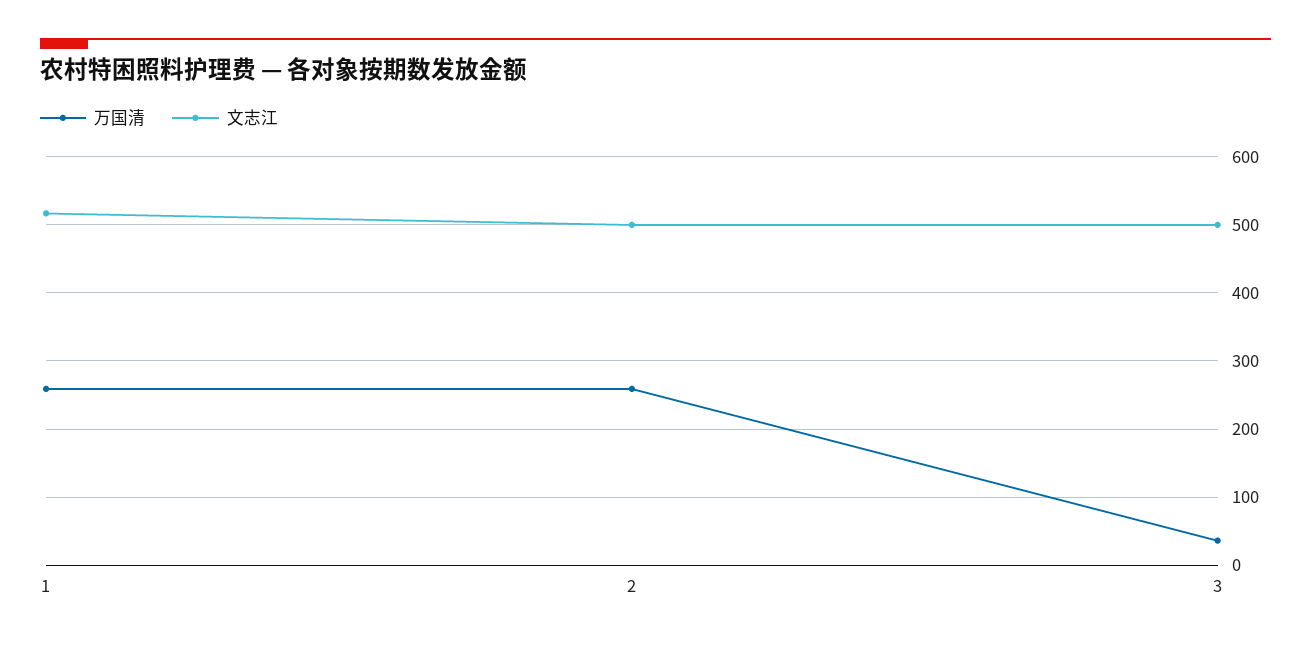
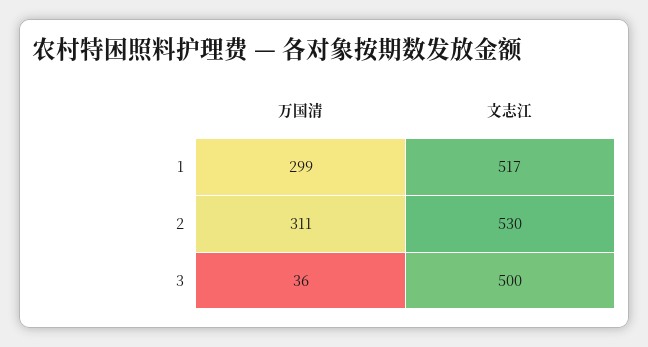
万国清, 1: 260 -> 299
万国清, 2: 260 -> 311
文志江, 2: 500 -> 530

